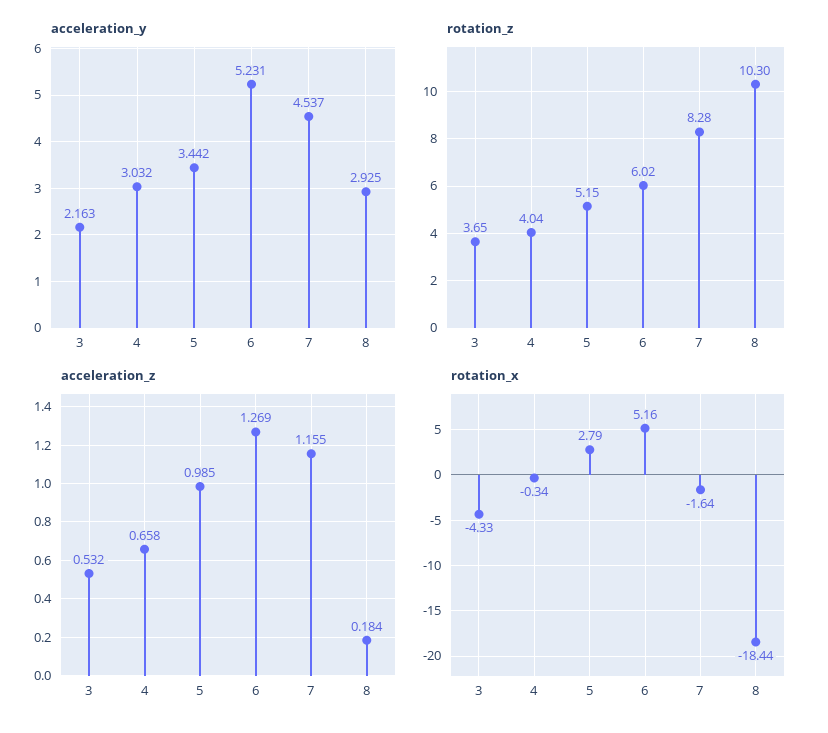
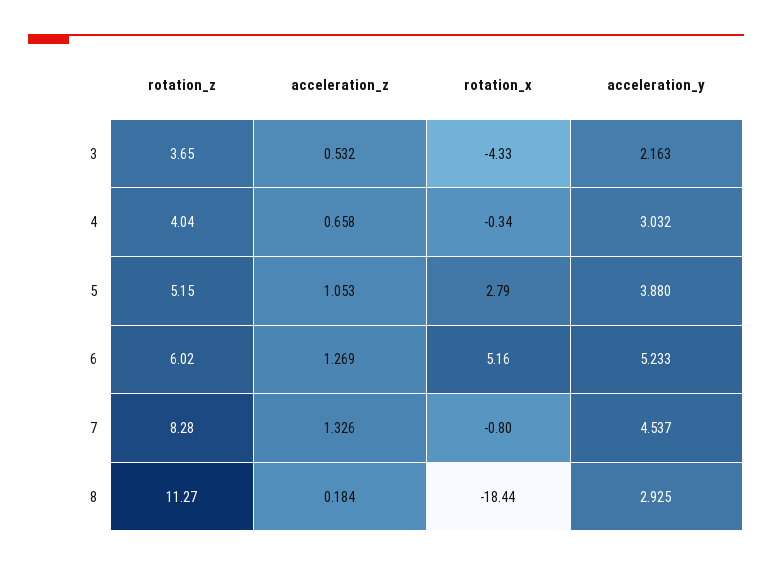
acceleration_y, 5: 3.442 -> 3.88
acceleration_y, 6: 5.231 -> 5.233
rotation_z, 8: 10.3 -> 11.27
acceleration_z, 5: 0.985 -> 1.053
acceleration_z, 7: 1.155 -> 1.326
rotation_x, 7: -1.64 -> -0.8

